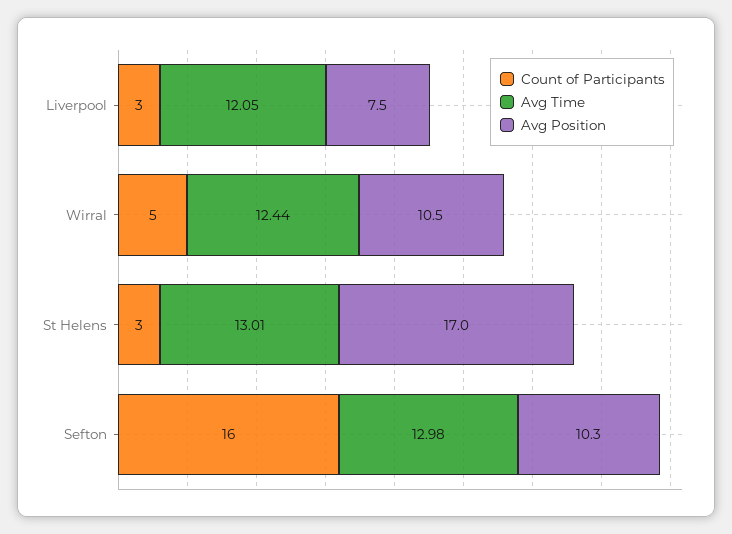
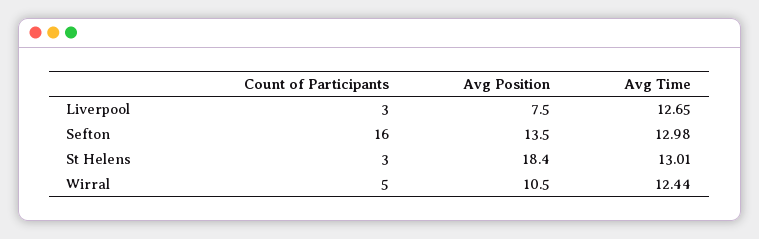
Avg Time, Liverpool: 12.05 -> 12.65
Avg Position, St Helens: 17 -> 18.4
Avg Position, Sefton: 10.3 -> 13.5

